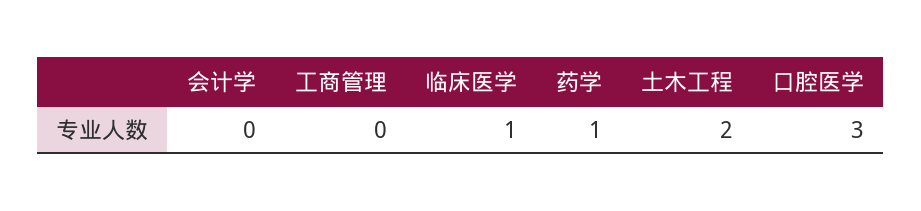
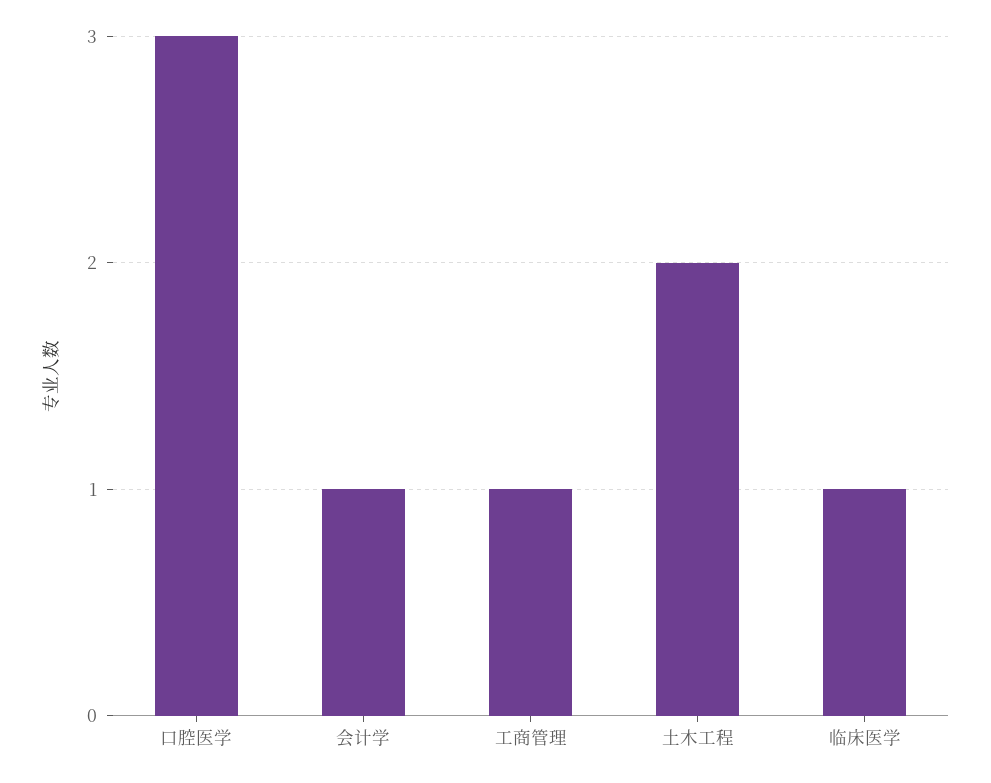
会计学: 0 -> 1
工商管理: 0 -> 1
药学: 1 -> none

